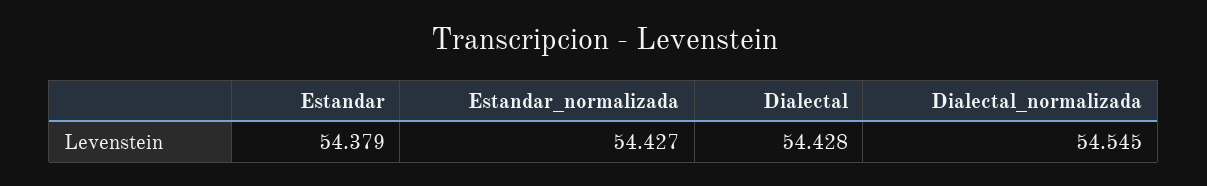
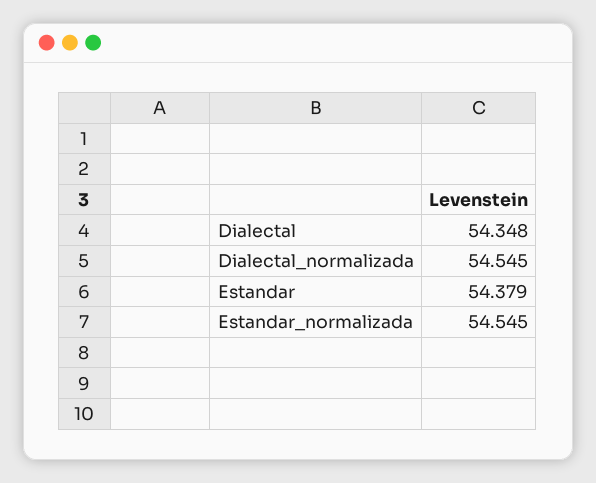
Estandar_normalizada: 54.427 -> 54.545
Dialectal: 54.428 -> 54.348

